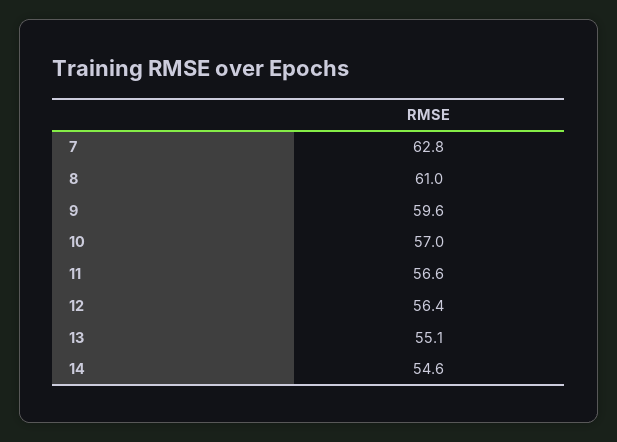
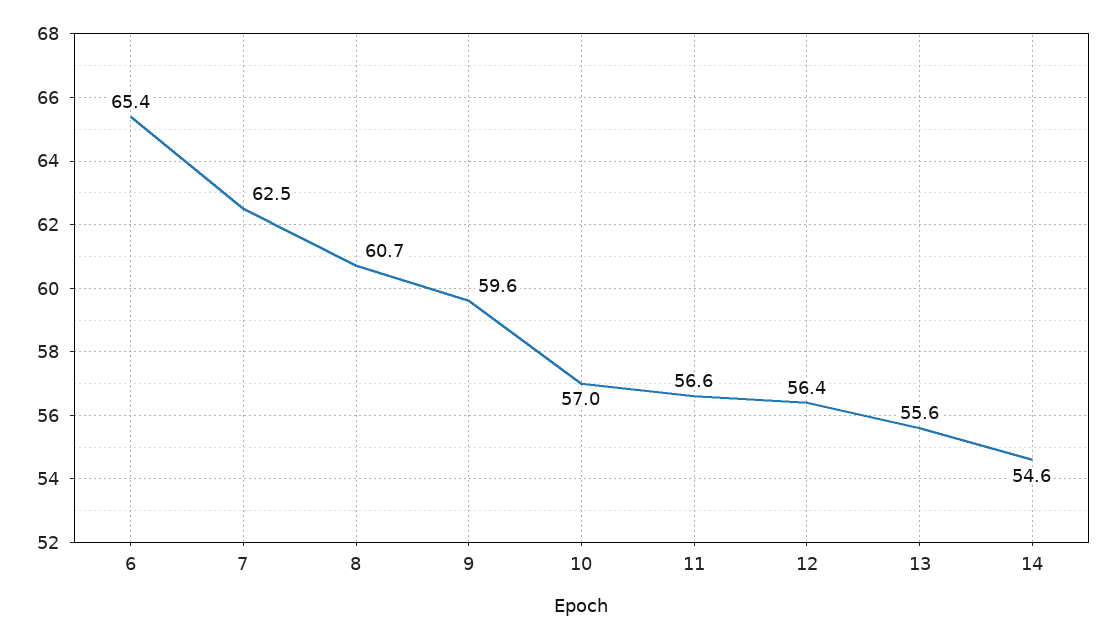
7: 62.8 -> 62.5
8: 61 -> 60.7
13: 55.1 -> 55.6
6: none -> 65.4

